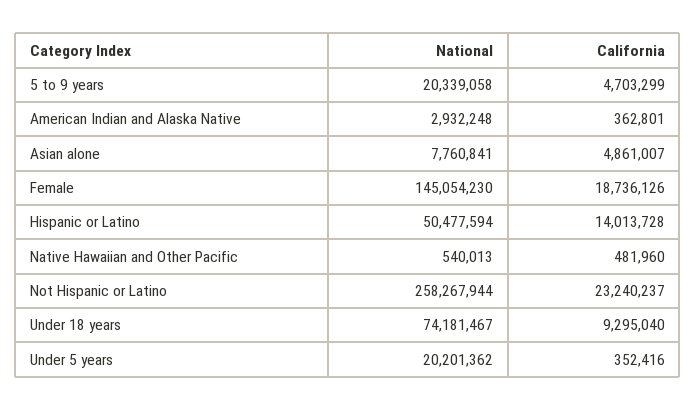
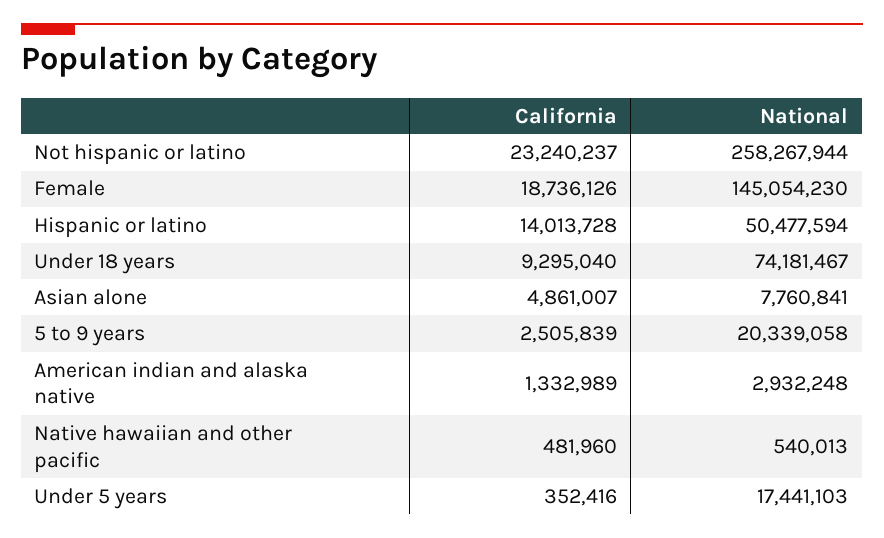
California, 5 to 9 years: 4703299 -> 2505839
California, American Indian and Alaska Native: 362801 -> 1332989
National, Under 5 years: 20201362 -> 17441103

